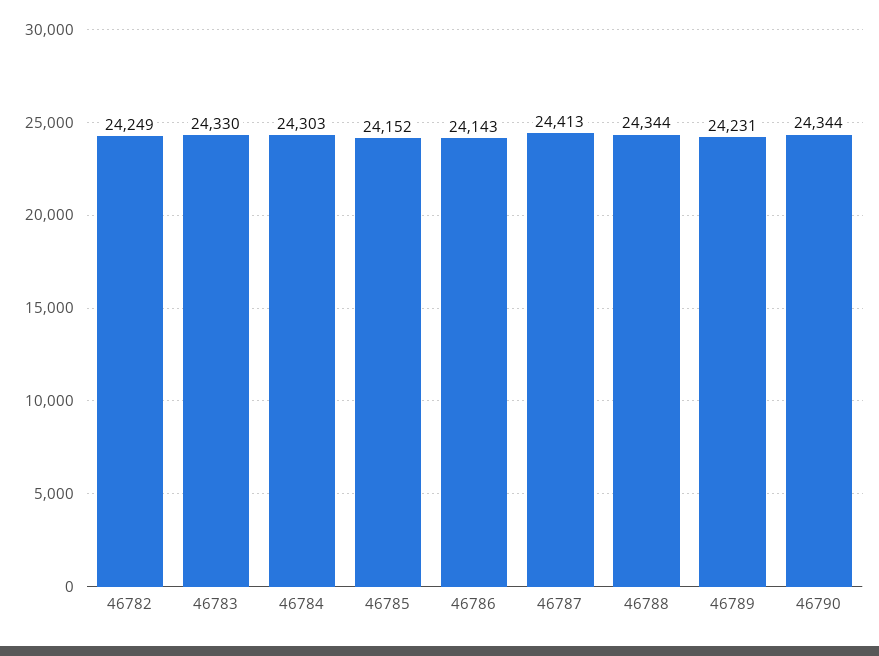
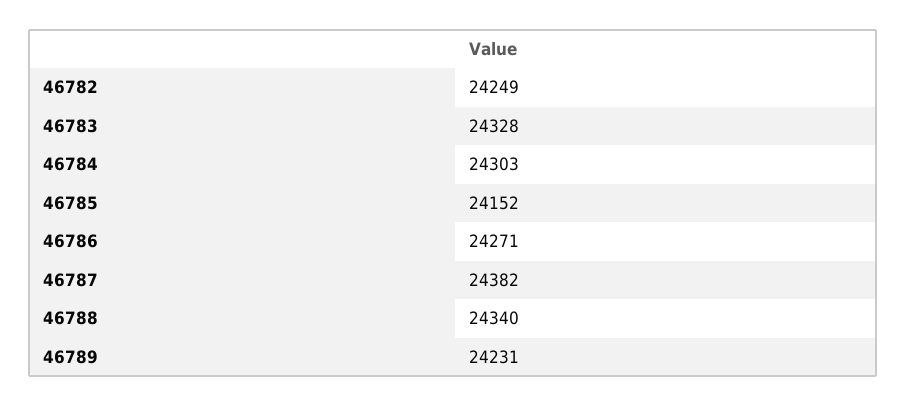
46783: 24330 -> 24328
46786: 24143 -> 24271
46787: 24413 -> 24382
46788: 24344 -> 24340
46790: 24344 -> none

